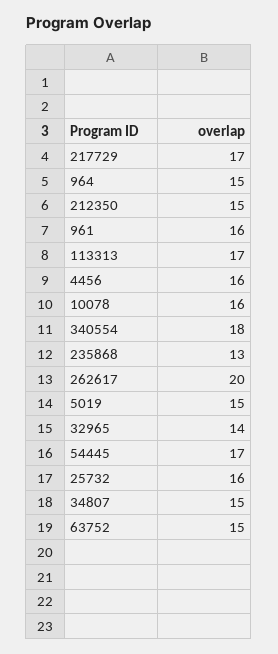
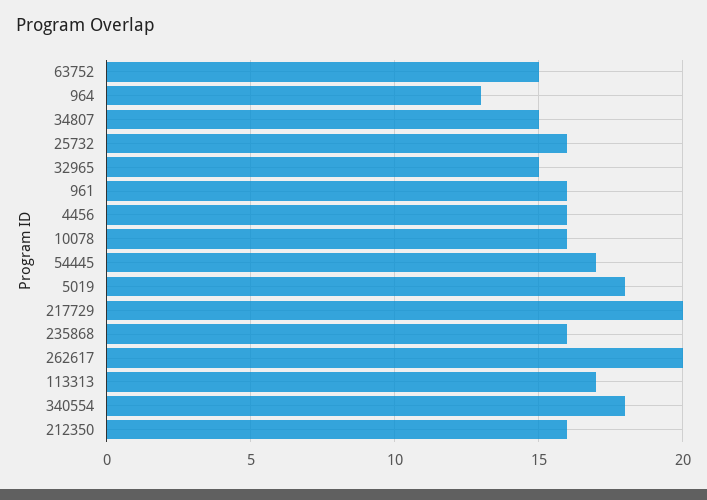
217729: 17 -> 20
964: 15 -> 13
212350: 15 -> 16
235868: 13 -> 16
5019: 15 -> 18
32965: 14 -> 15

